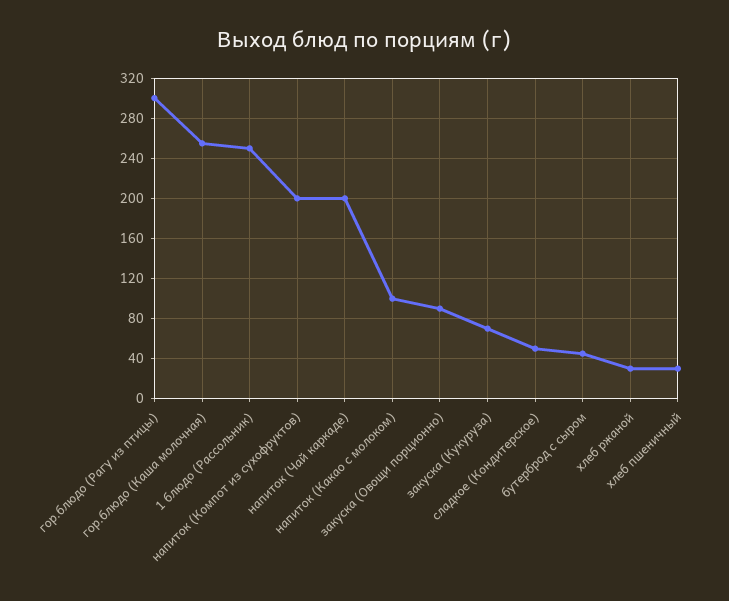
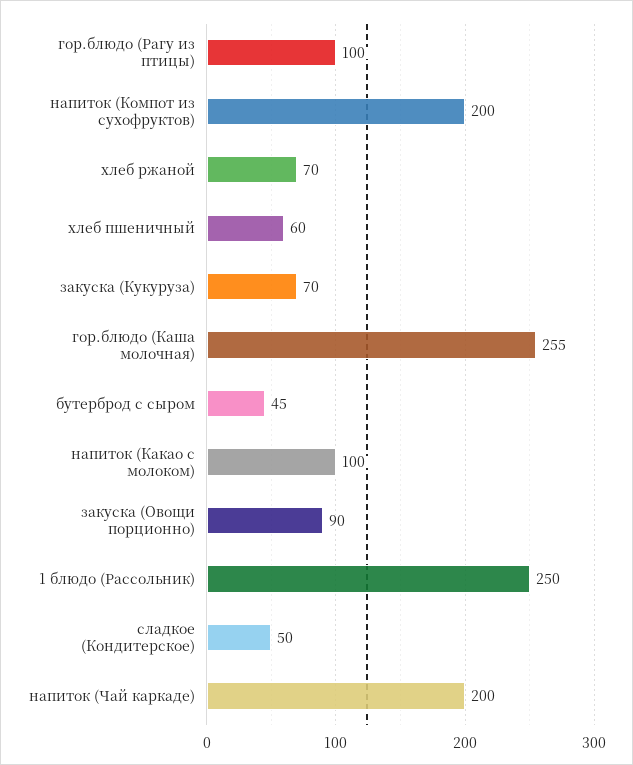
гор.блюдо (Рагу из птицы): 300 -> 100
хлеб ржаной: 30 -> 70
хлеб пшеничный: 30 -> 60

